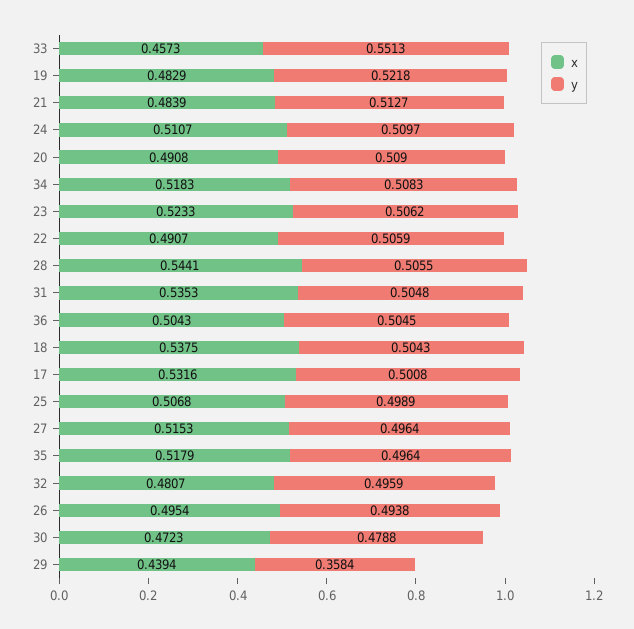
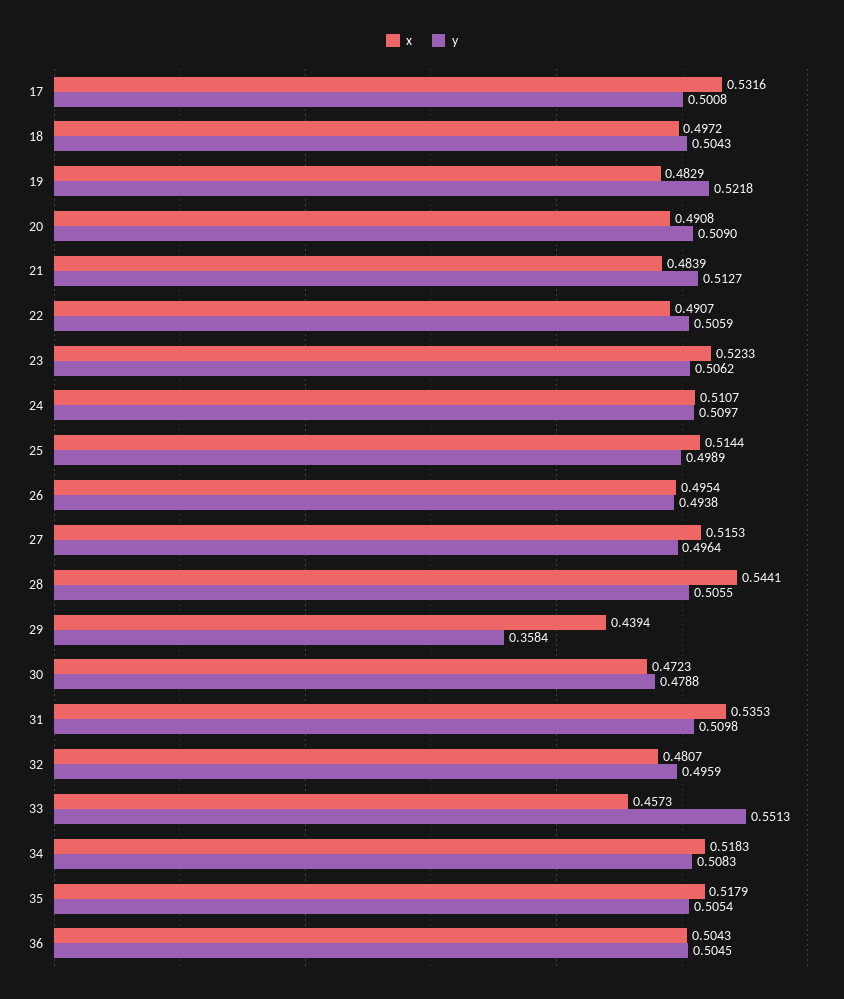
y, 31: 0.5048 -> 0.5098
x, 18: 0.5375 -> 0.4972
x, 25: 0.5068 -> 0.5144
y, 35: 0.4964 -> 0.5054

